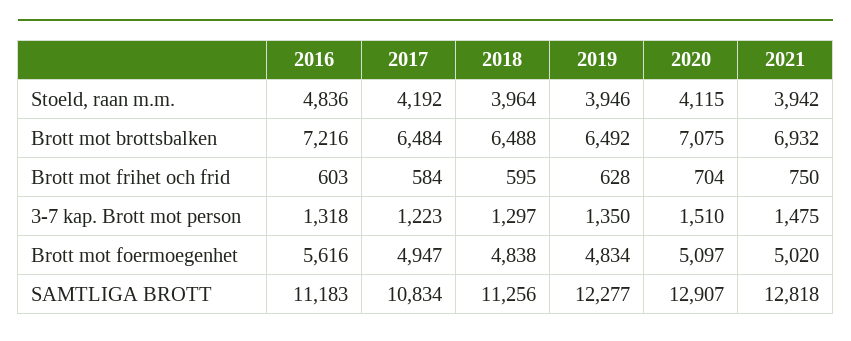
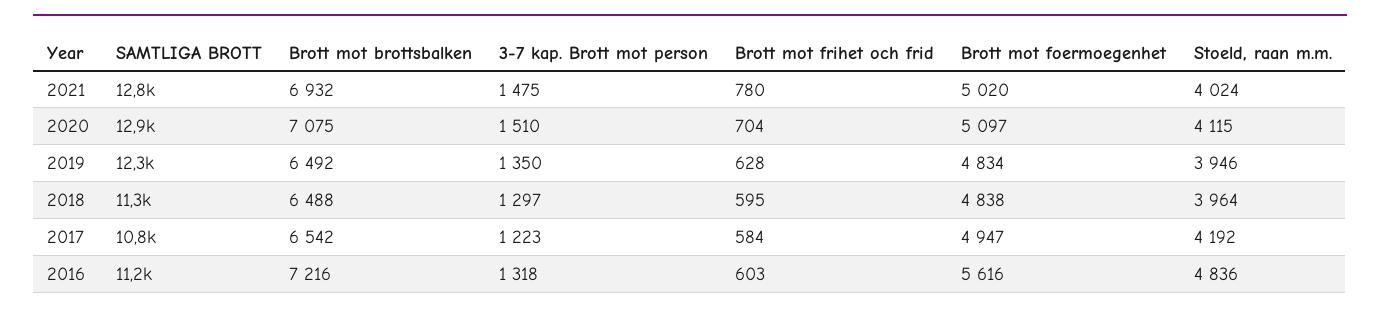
2021, Stoeld, raan m.m.: 3942 -> 4024
2017, Brott mot brottsbalken: 6484 -> 6542
2021, Brott mot frihet och frid: 750 -> 780

